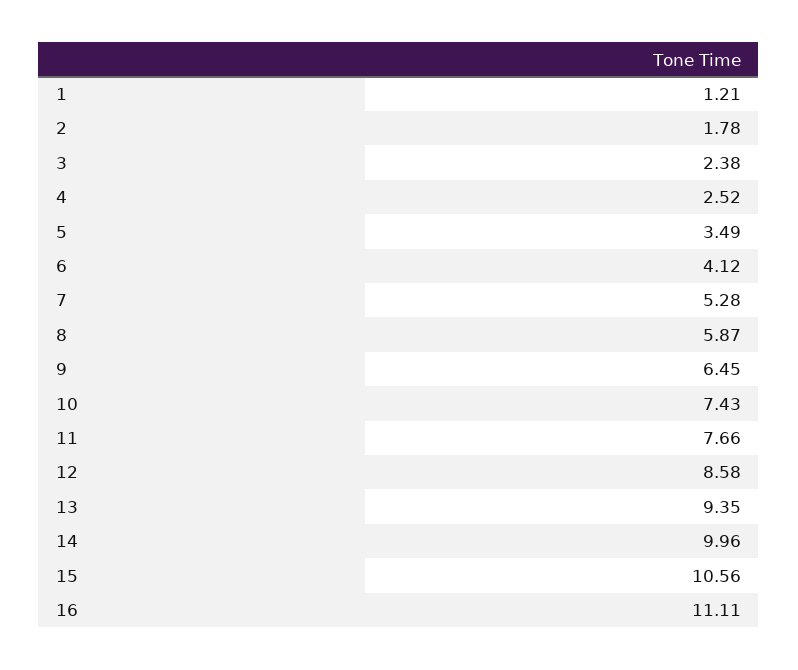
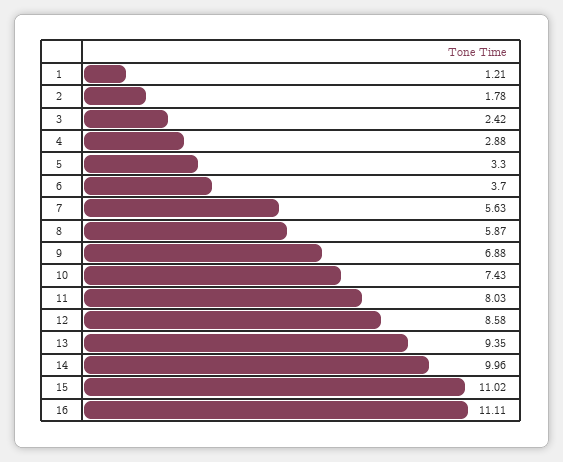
3: 2.38 -> 2.42
4: 2.52 -> 2.88
5: 3.49 -> 3.3
6: 4.12 -> 3.7
7: 5.28 -> 5.63
9: 6.45 -> 6.88
11: 7.66 -> 8.03
15: 10.56 -> 11.02

